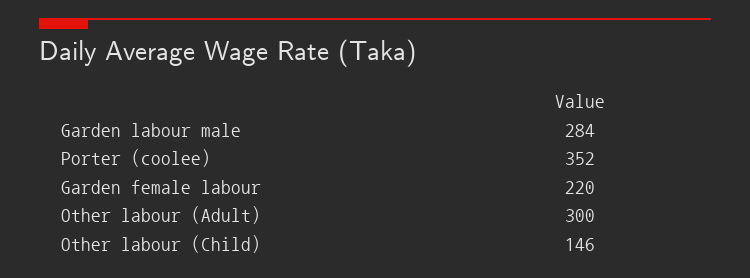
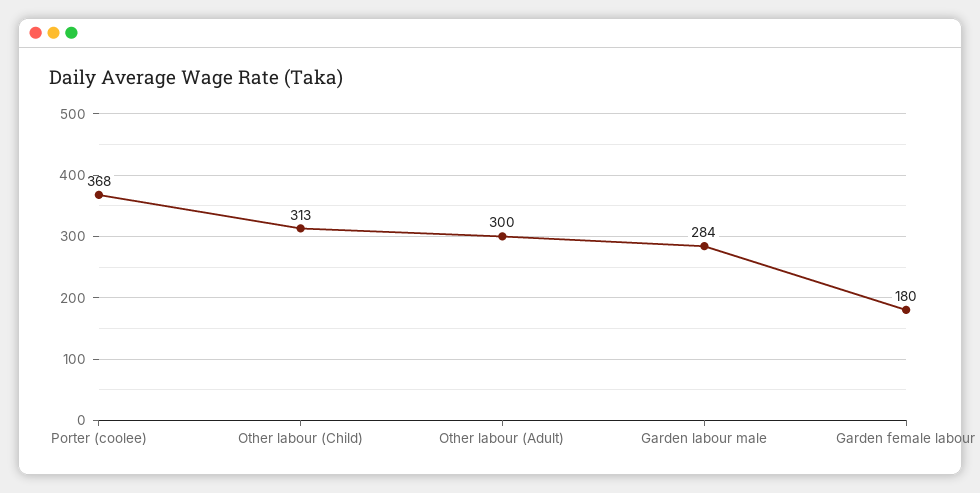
Porter (coolee): 352 -> 368
Garden female labour: 220 -> 180
Other labour (Child): 146 -> 313

